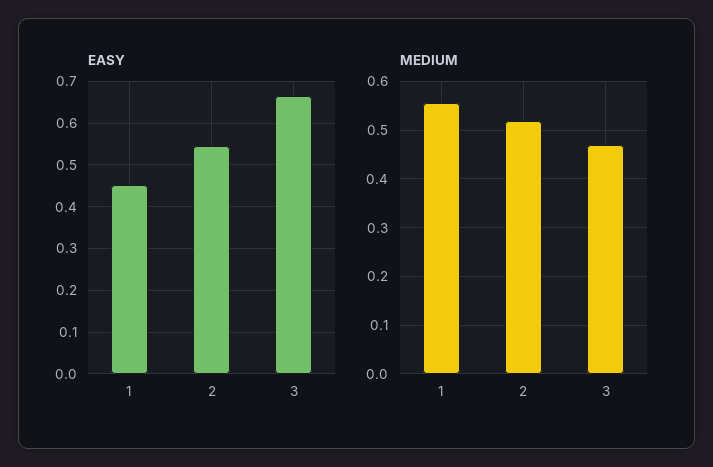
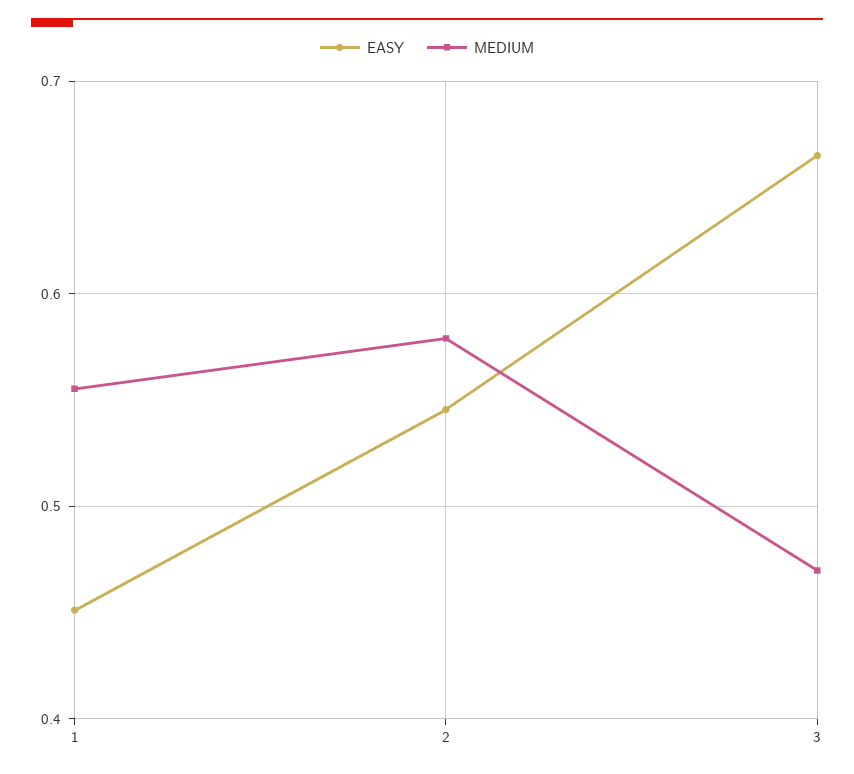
MEDIUM, 2: 0.52 -> 0.58

